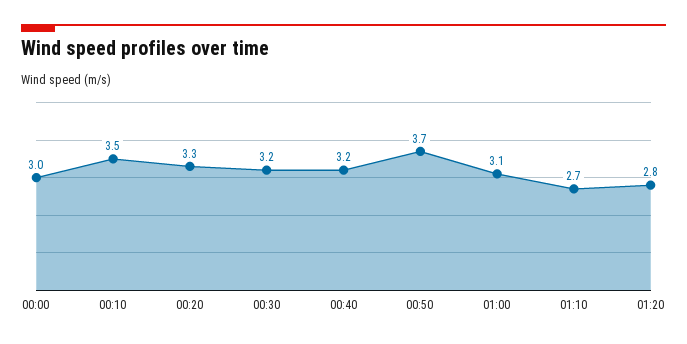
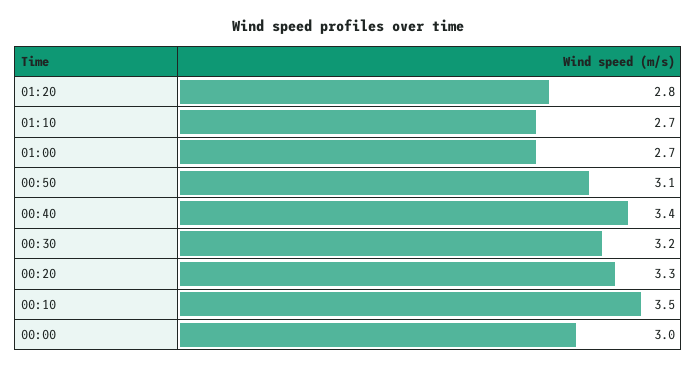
00:40: 3.2 -> 3.4
00:50: 3.7 -> 3.1
01:00: 3.1 -> 2.7

